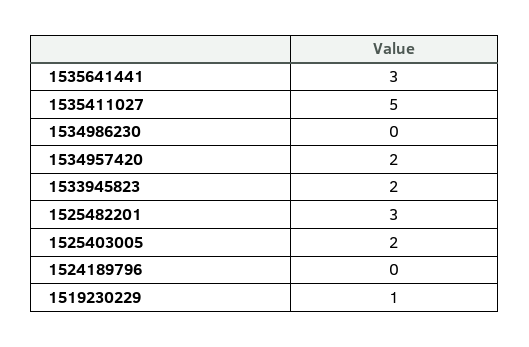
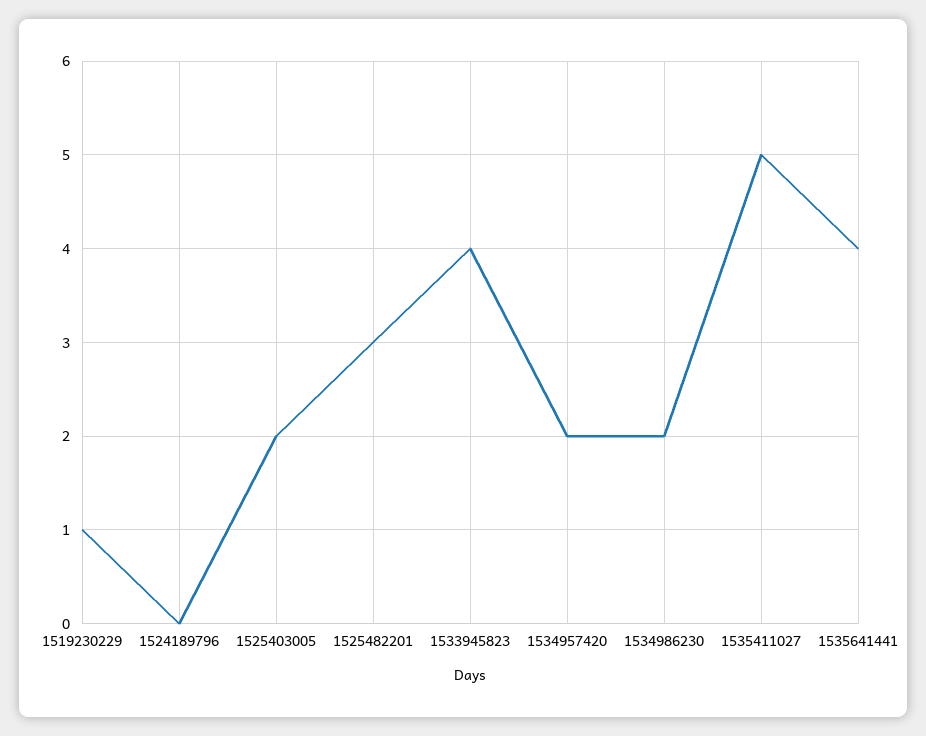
1535641441: 3 -> 4
1534986230: 0 -> 2
1533945823: 2 -> 4

